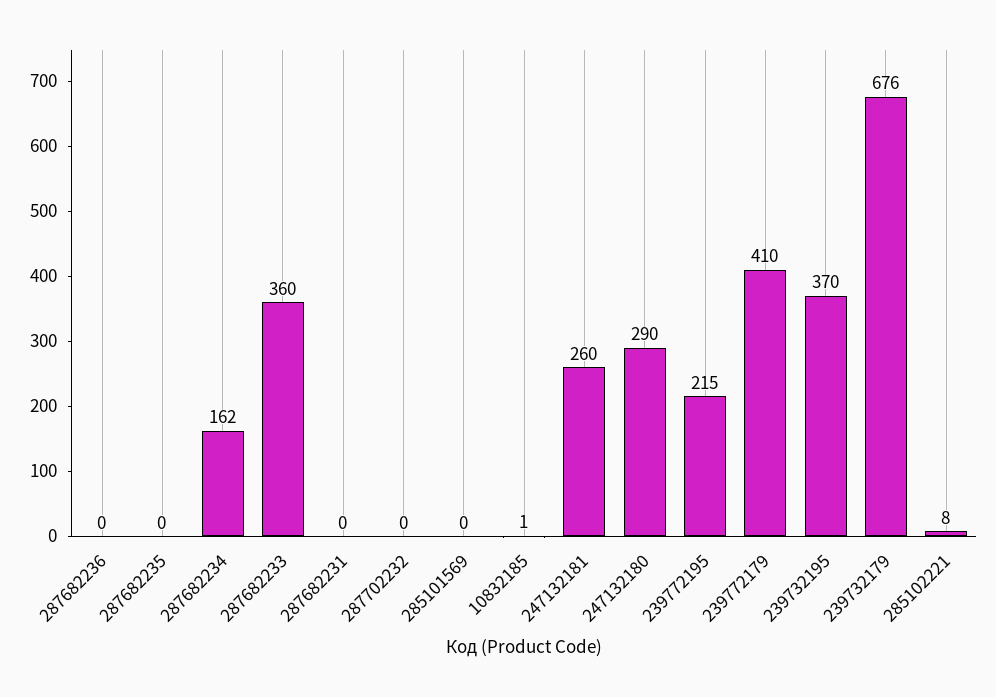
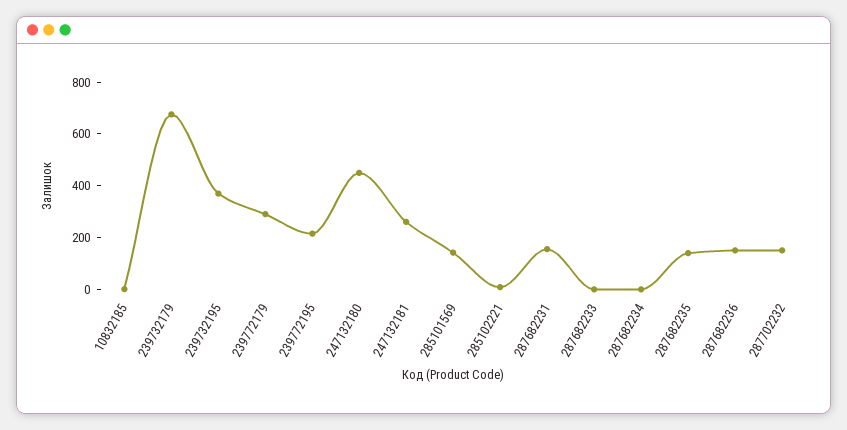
287682236: 0 -> 150
287682235: 0 -> 150
287682234: 162 -> 0
287682233: 360 -> 0
287682231: 0 -> 150
287702232: 0 -> 150
285101569: 0 -> 150
247132180: 290 -> 450
239772179: 410 -> 300

